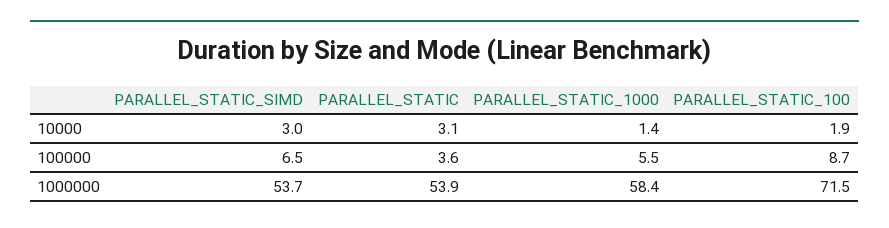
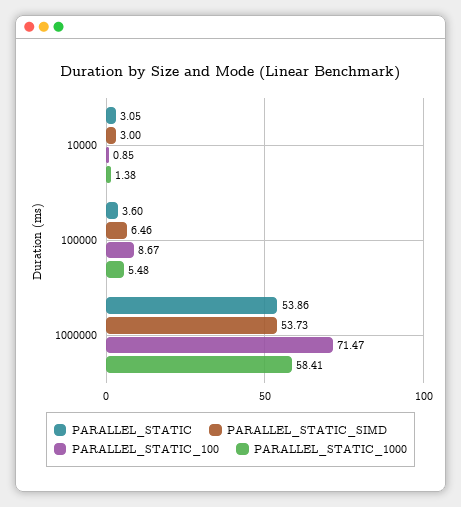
PARALLEL_STATIC_100, 10000: 1.9 -> 0.85

